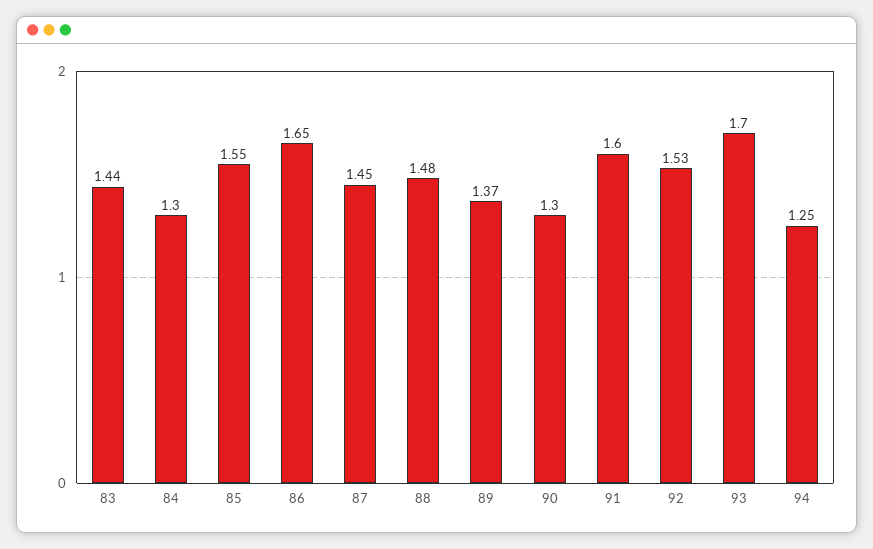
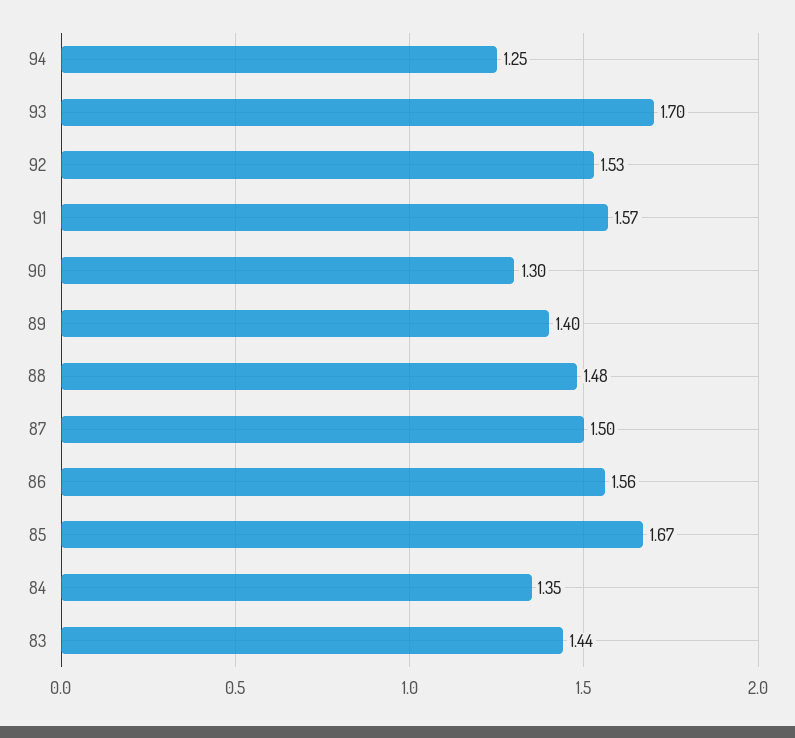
84: 1.3 -> 1.35
85: 1.55 -> 1.67
86: 1.65 -> 1.56
87: 1.45 -> 1.5
89: 1.37 -> 1.4
91: 1.6 -> 1.57

